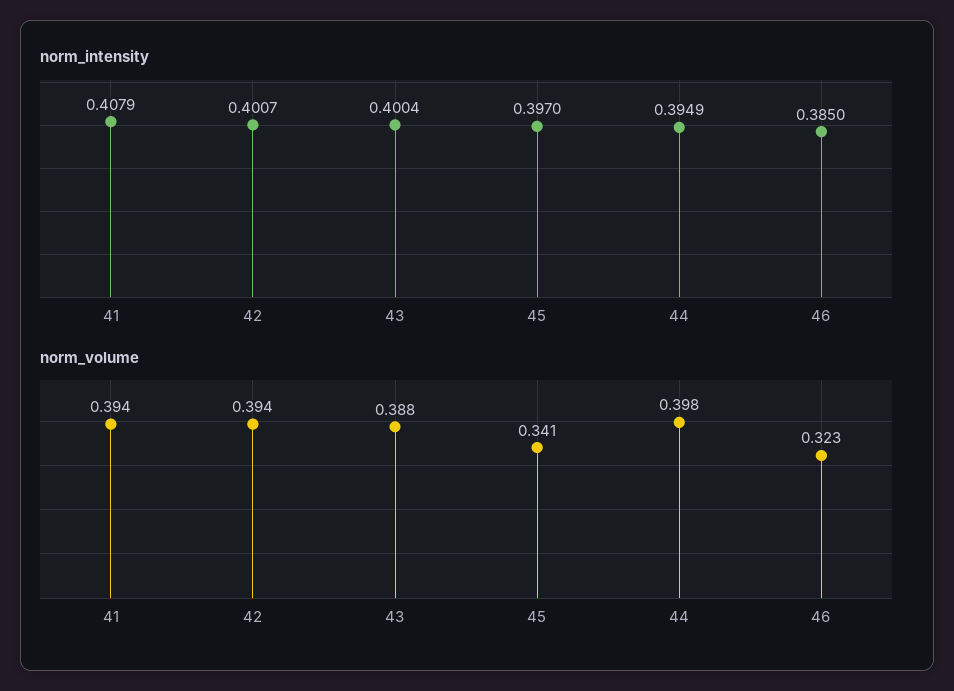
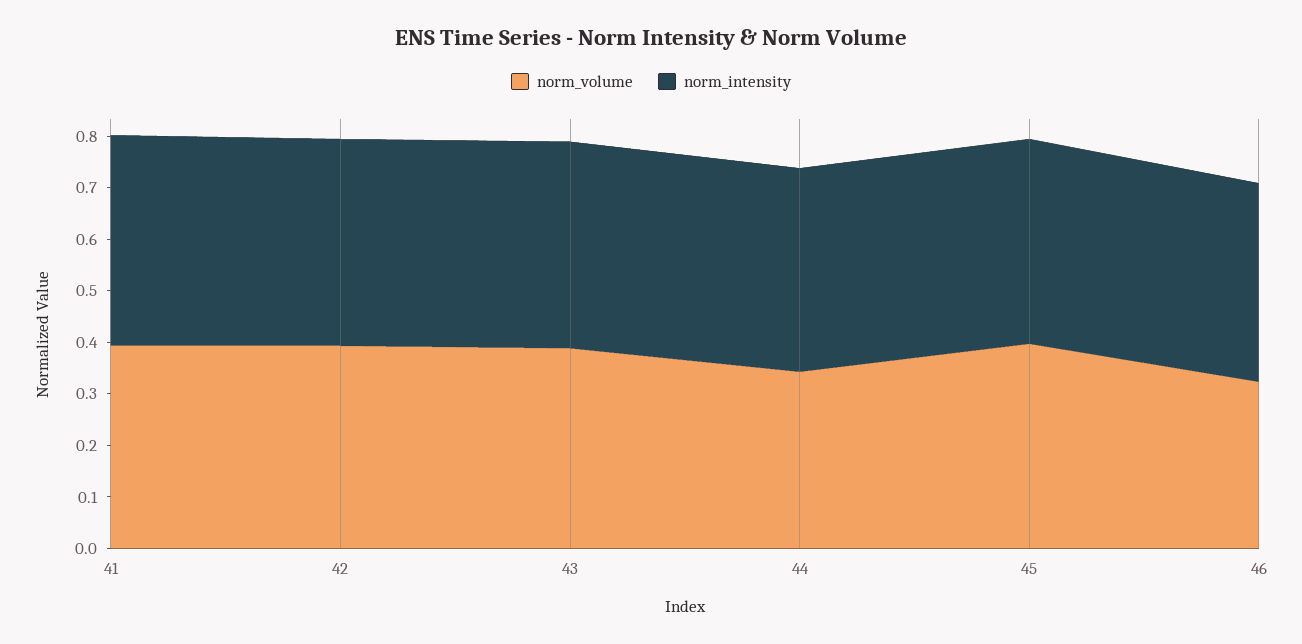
norm_volume, 45: 0.341 -> 0.4
norm_volume, 44: 0.398 -> 0.34

